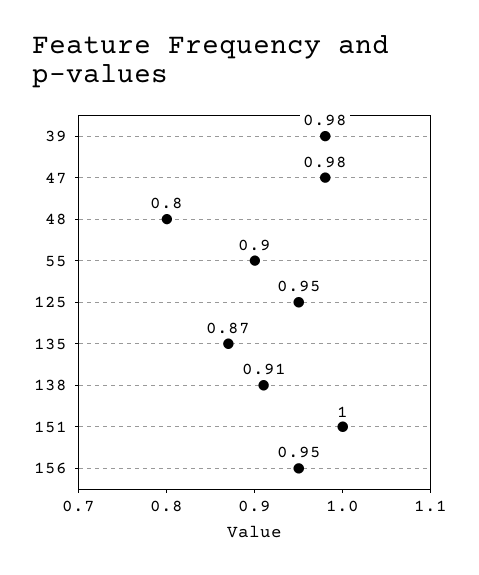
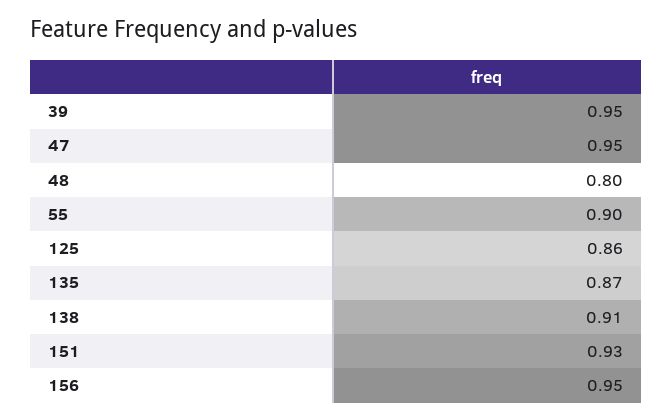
39: 0.98 -> 0.95
47: 0.98 -> 0.95
125: 0.95 -> 0.86
151: 1 -> 0.93

